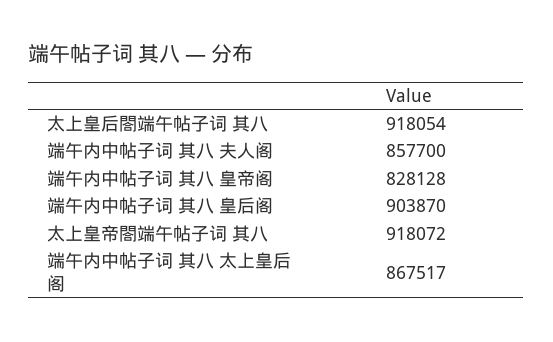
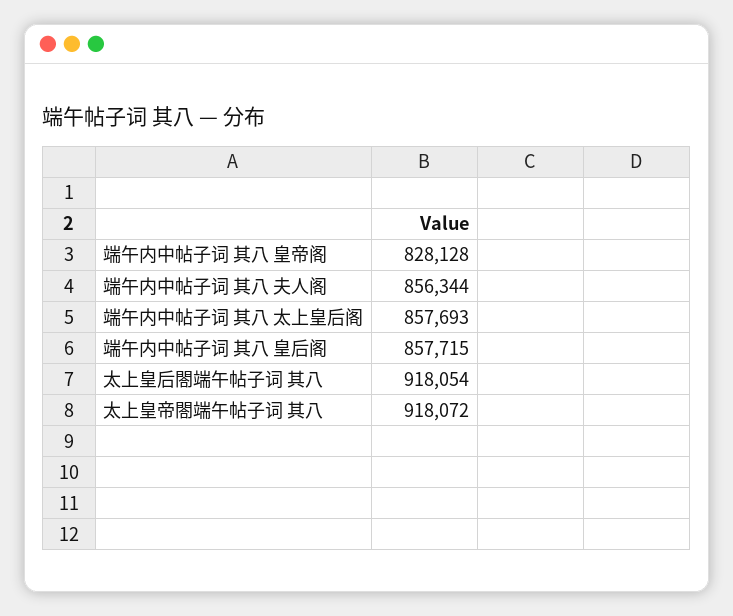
端午内中帖子词 其八 夫人阁: 857700 -> 856344
端午内中帖子词 其八 皇后阁: 903870 -> 857715
端午内中帖子词 其八 太上皇后阁: 867517 -> 857693

